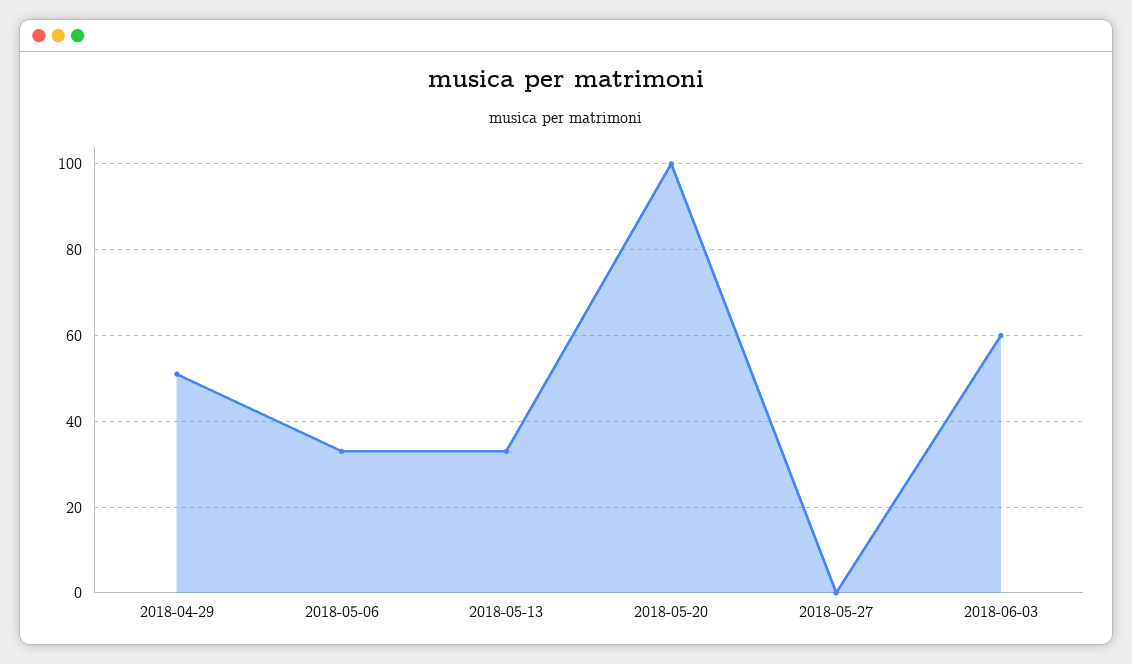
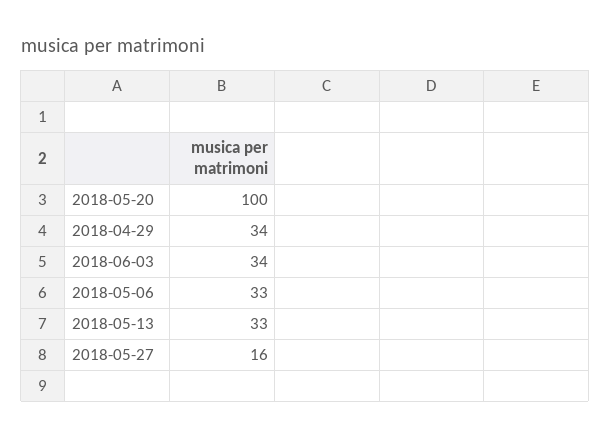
2018-04-29: 50 -> 34
2018-05-27: 0 -> 16
2018-06-03: 60 -> 34

